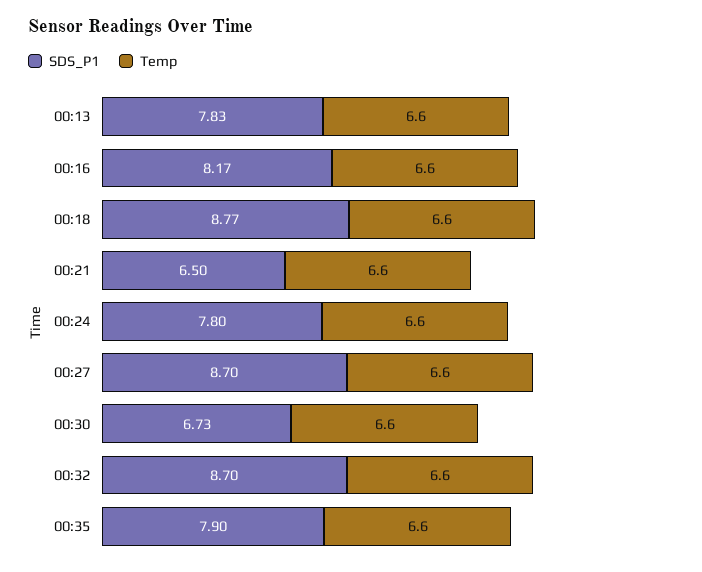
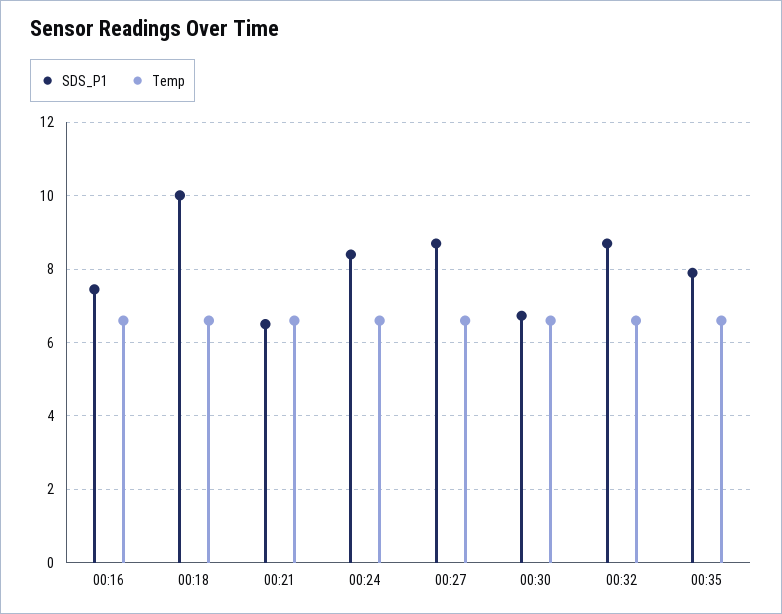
SDS_P1, 00:13: 7.83 -> none
Temp, 00:13: 6.6 -> none
SDS_P1, 00:16: 8.17 -> 7.4
SDS_P1, 00:18: 8.77 -> 10
SDS_P1, 00:24: 7.8 -> 8.4

